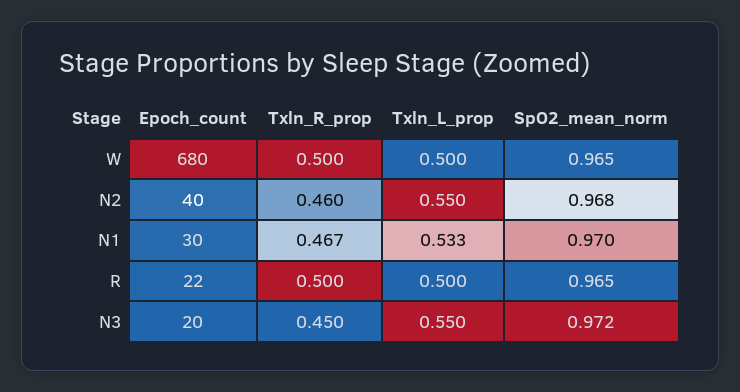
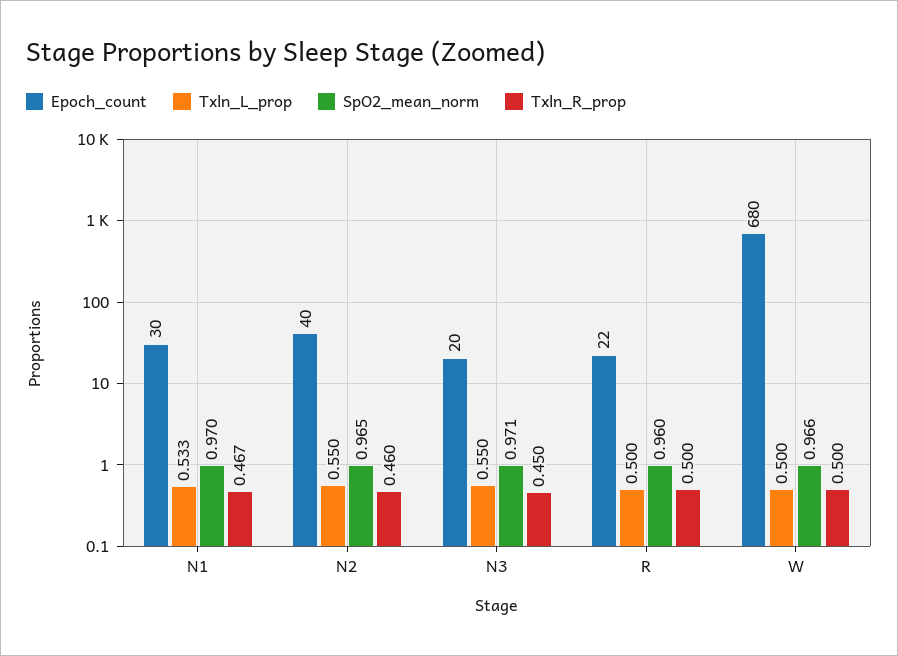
SpO2_mean_norm, W: 0.965 -> 0.966
SpO2_mean_norm, N2: 0.968 -> 0.965
SpO2_mean_norm, R: 0.965 -> 0.96
SpO2_mean_norm, N3: 0.972 -> 0.971

